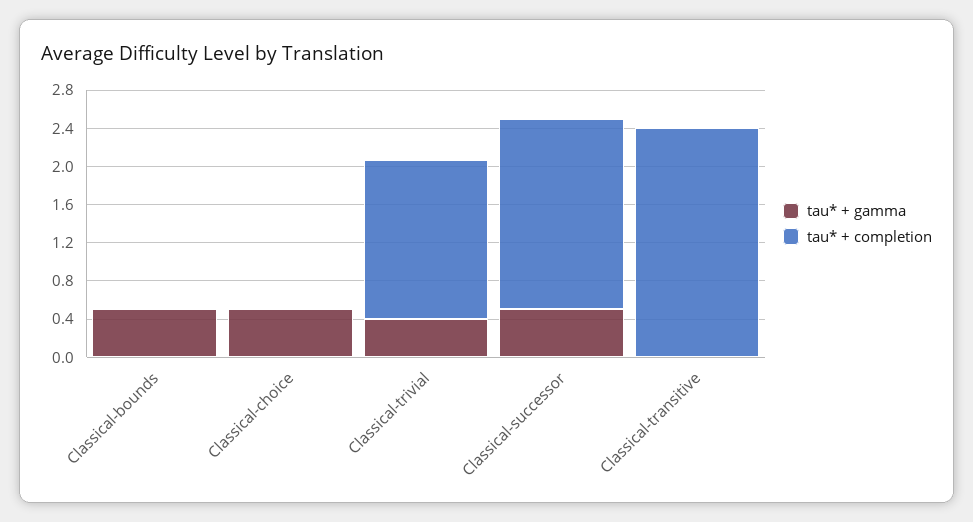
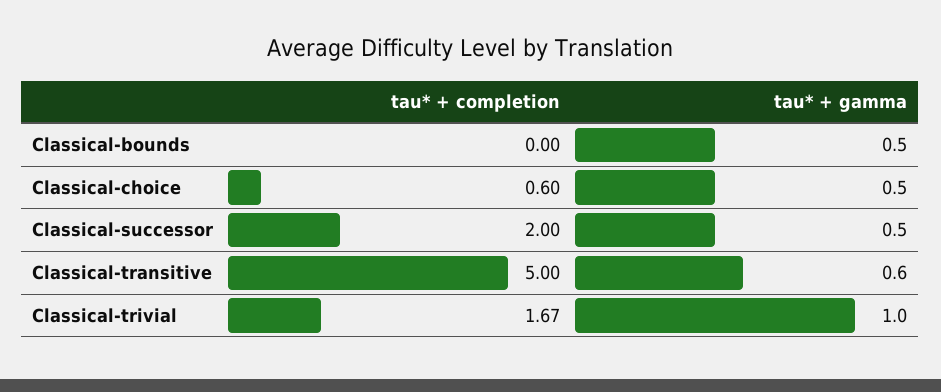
tau* + completion, Classical-choice: 0 -> 0.6
tau* + gamma, Classical-trivial: 0.4 -> 1
tau* + gamma, Classical-transitive: 0 -> 0.6
tau* + completion, Classical-transitive: 2.4 -> 5

